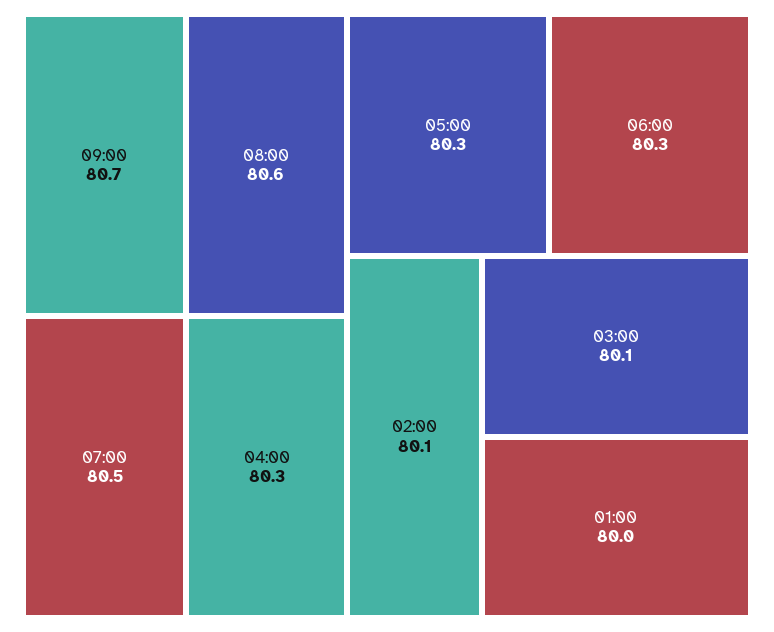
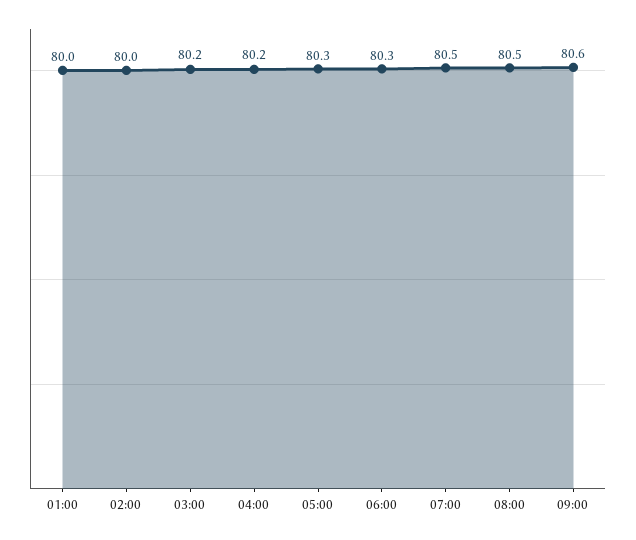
09:00: 80.7 -> 80.6
08:00: 80.6 -> 80.5
04:00: 80.3 -> 80.2
02:00: 80.1 -> 80
03:00: 80.1 -> 80.2

